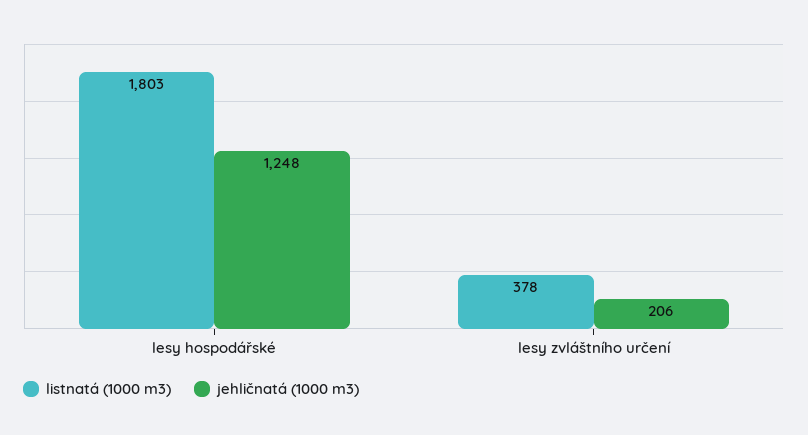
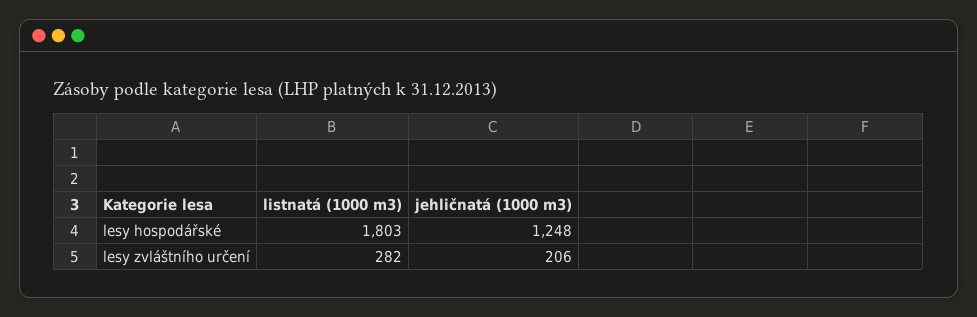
listnatá (1000 m3), lesy zvláštního určení: 378 -> 282

